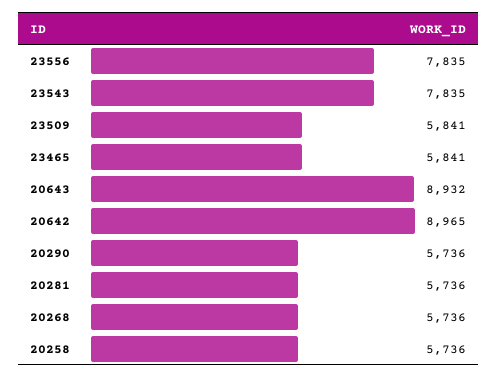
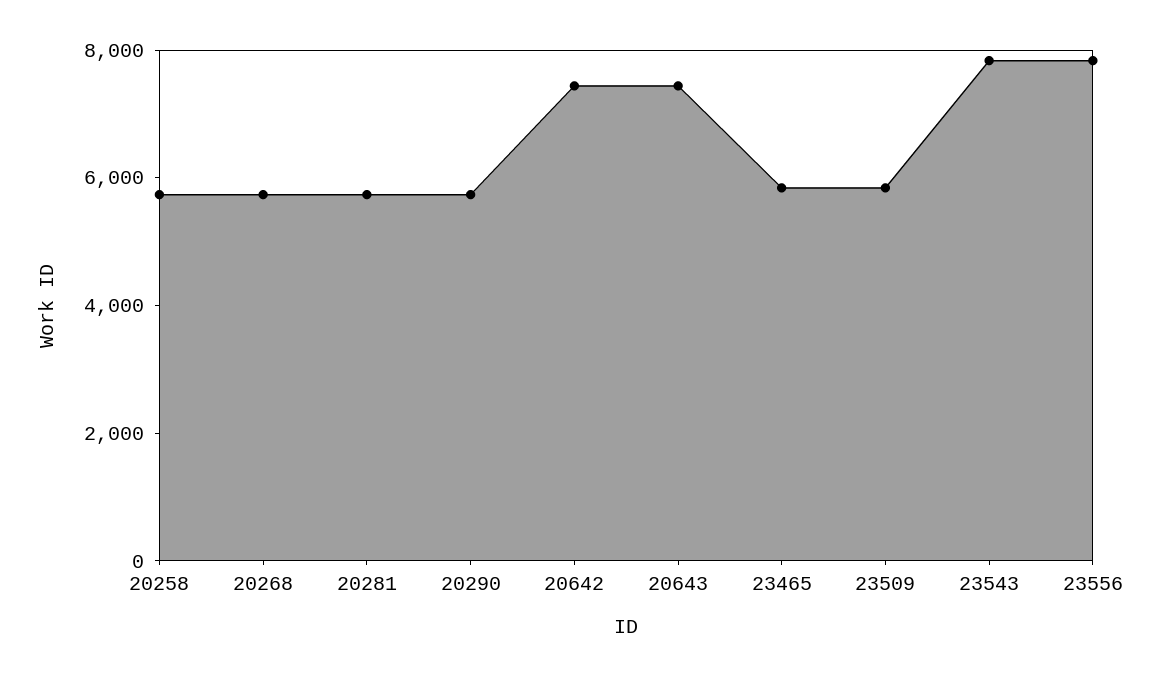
20643: 8932 -> 7500
20642: 8965 -> 7500

